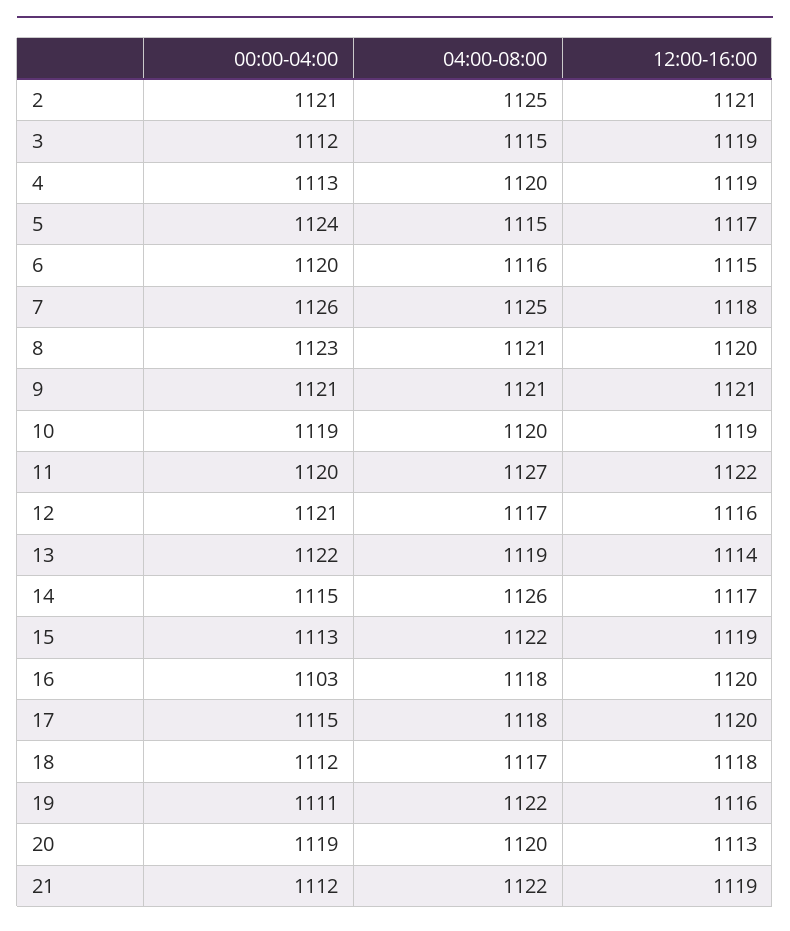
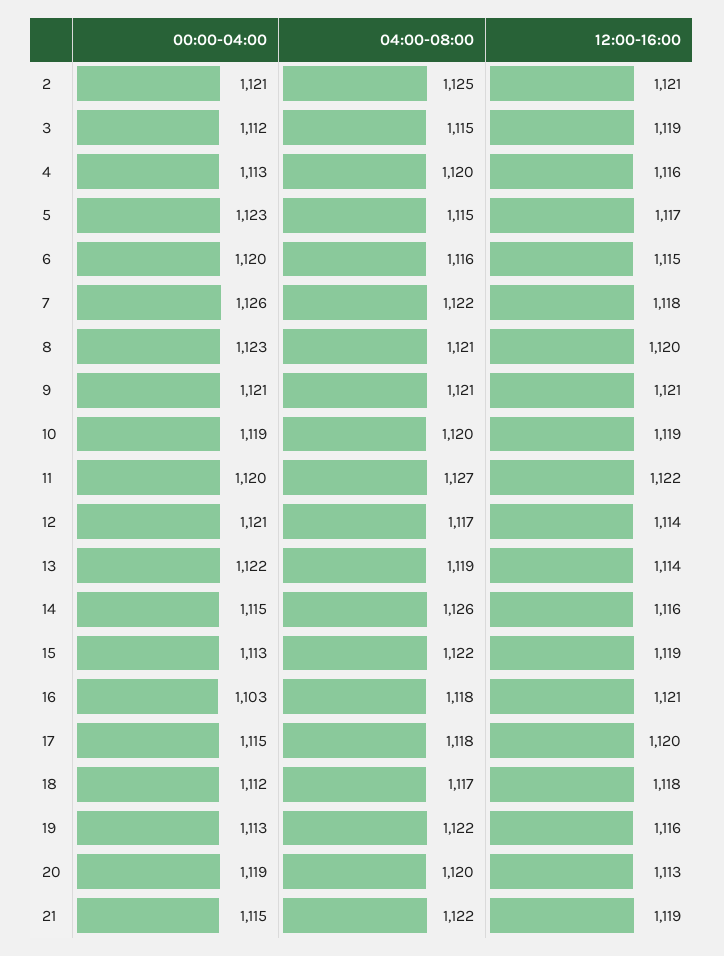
12:00-16:00, 4: 1119 -> 1116
00:00-04:00, 5: 1124 -> 1123
04:00-08:00, 7: 1125 -> 1122
12:00-16:00, 12: 1116 -> 1114
12:00-16:00, 14: 1117 -> 1116
12:00-16:00, 16: 1120 -> 1121
00:00-04:00, 19: 1111 -> 1113
00:00-04:00, 21: 1112 -> 1115

